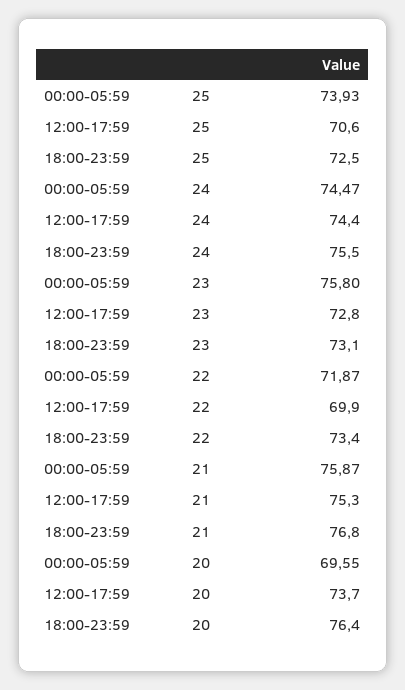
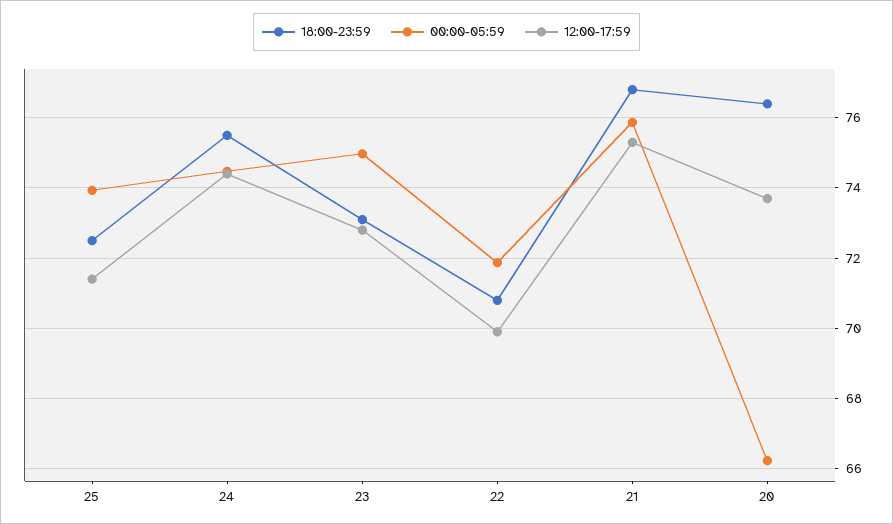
12:00-17:59, 25: 70.6 -> 71.4
00:00-05:59, 23: 75.8 -> 75
18:00-23:59, 22: 73.4 -> 70.8
00:00-05:59, 20: 69.55 -> 66.2

